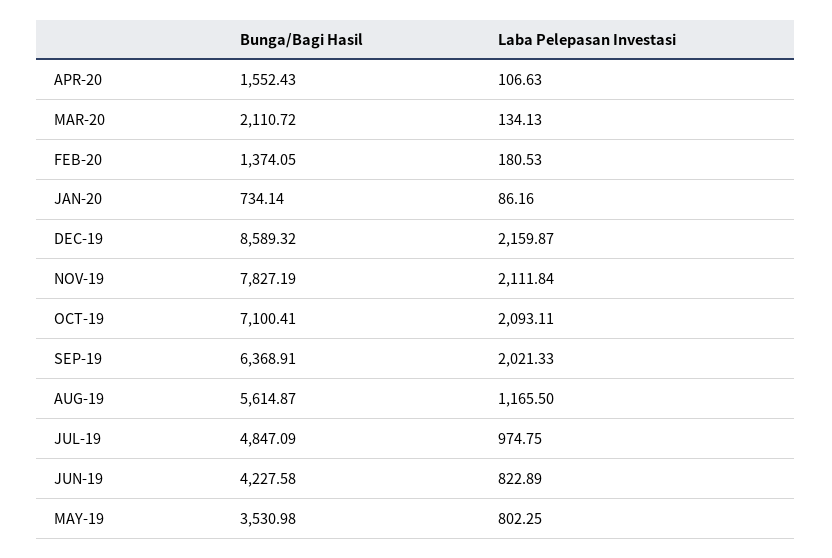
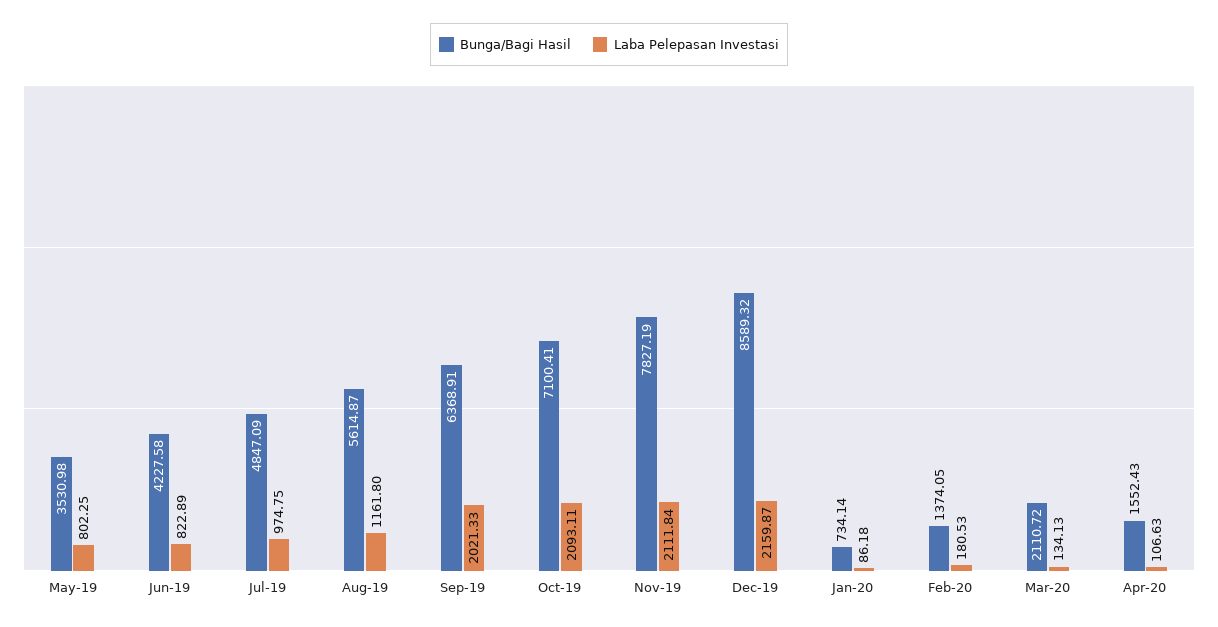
Laba Pelepasan Investasi, JAN-20: 86.16 -> 86.18
Laba Pelepasan Investasi, AUG-19: 1165.5 -> 1161.8

